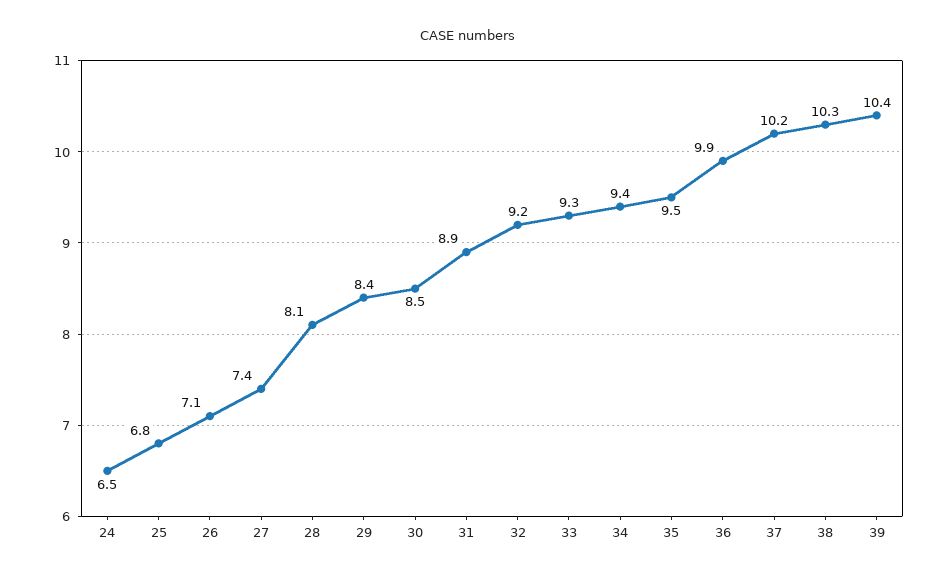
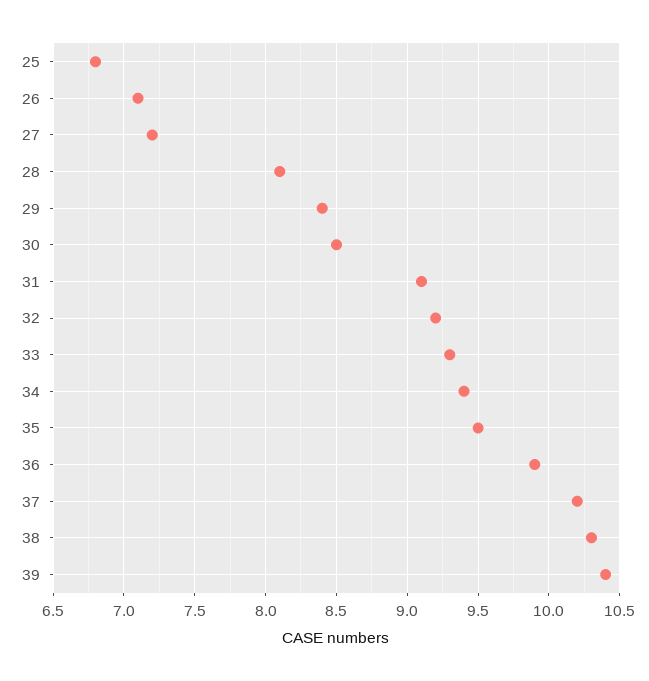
24: 6.5 -> none
27: 7.4 -> 7.2
31: 8.9 -> 9.1

